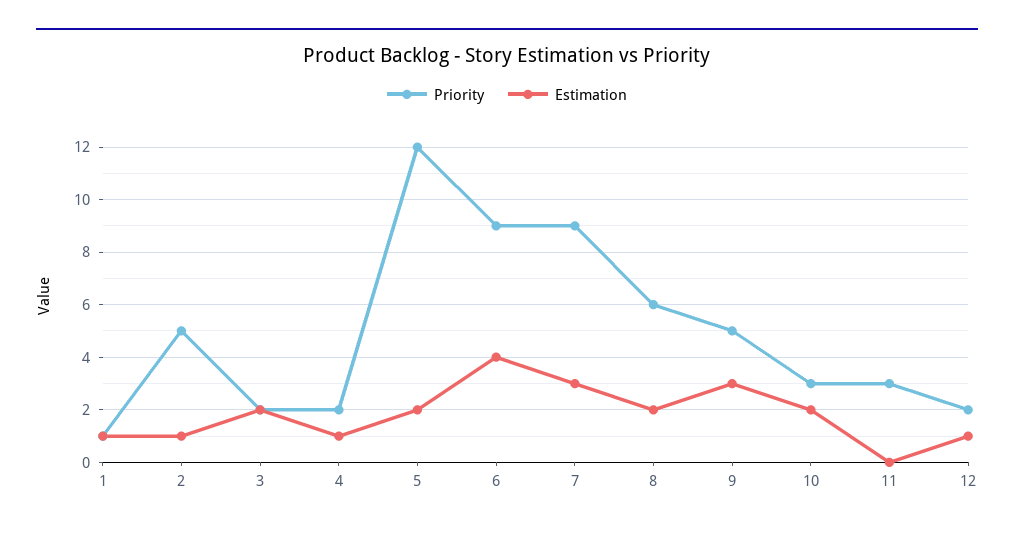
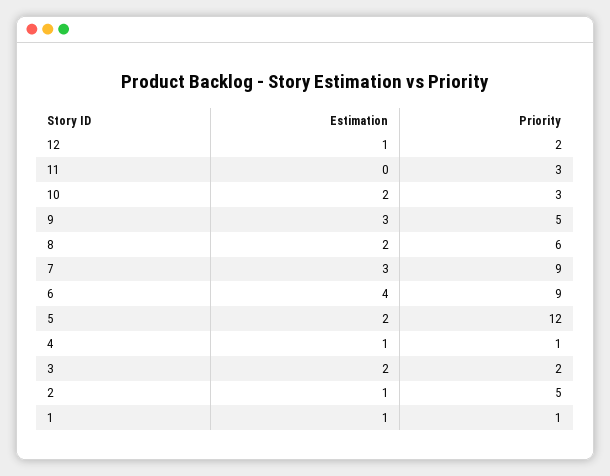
Priority, 4: 2 -> 1

